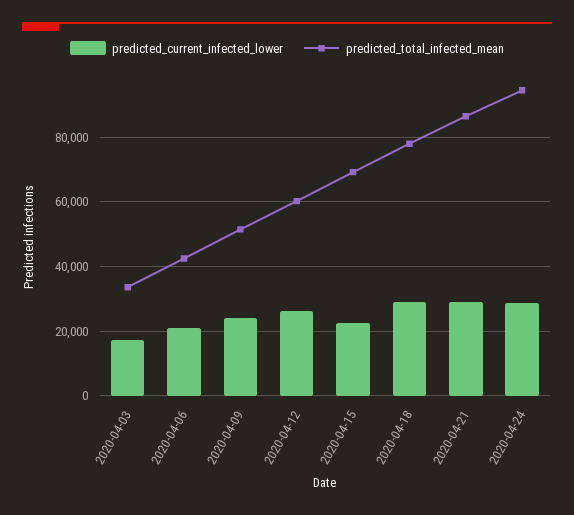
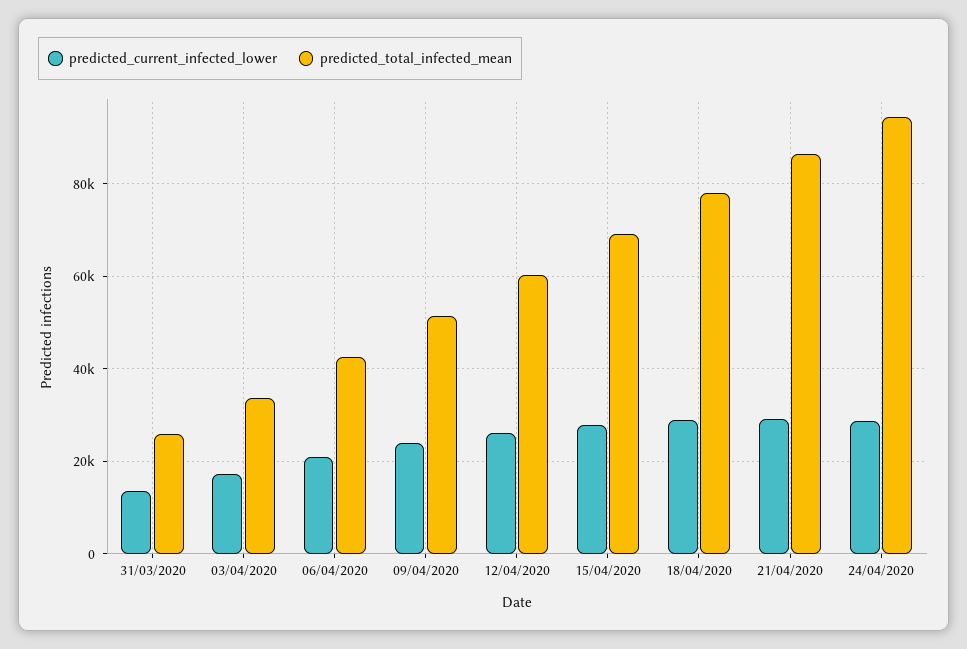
predicted_current_infected_lower, 2020-04-15: 22000 -> 28000
predicted_current_infected_lower, 31/03/2020: none -> 14000
predicted_total_infected_mean, 31/03/2020: none -> 26000

